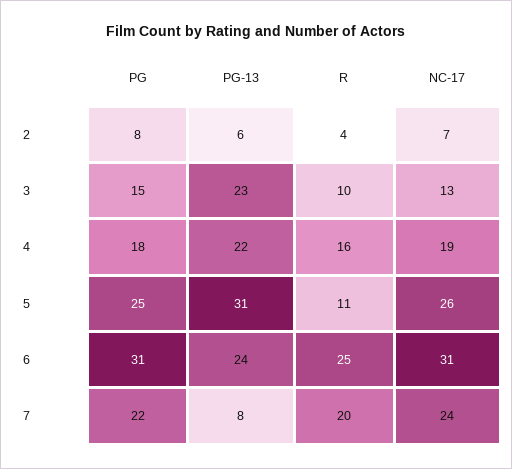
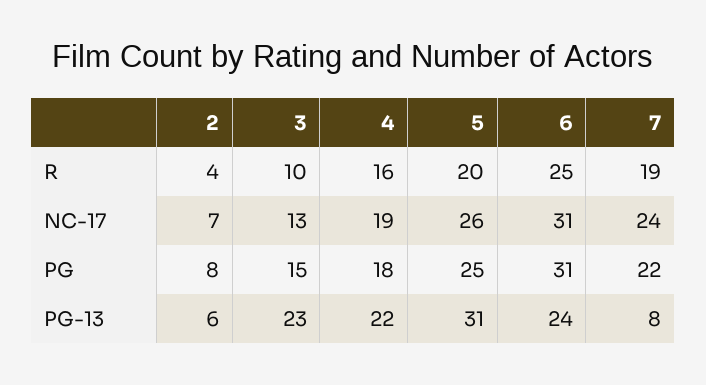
R, 5: 11 -> 20
R, 7: 20 -> 19

